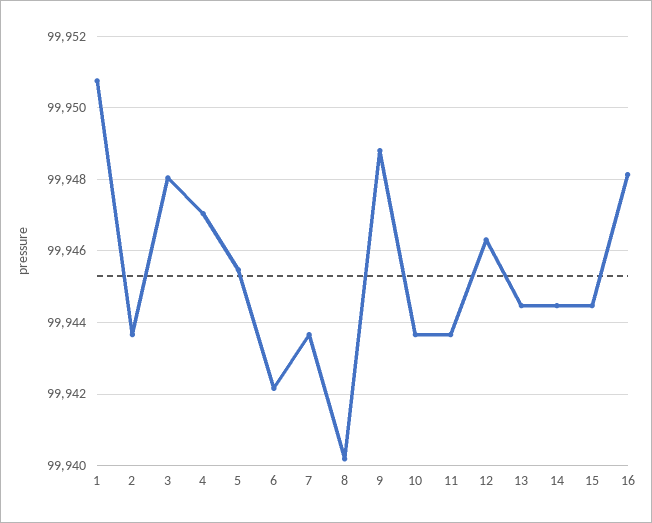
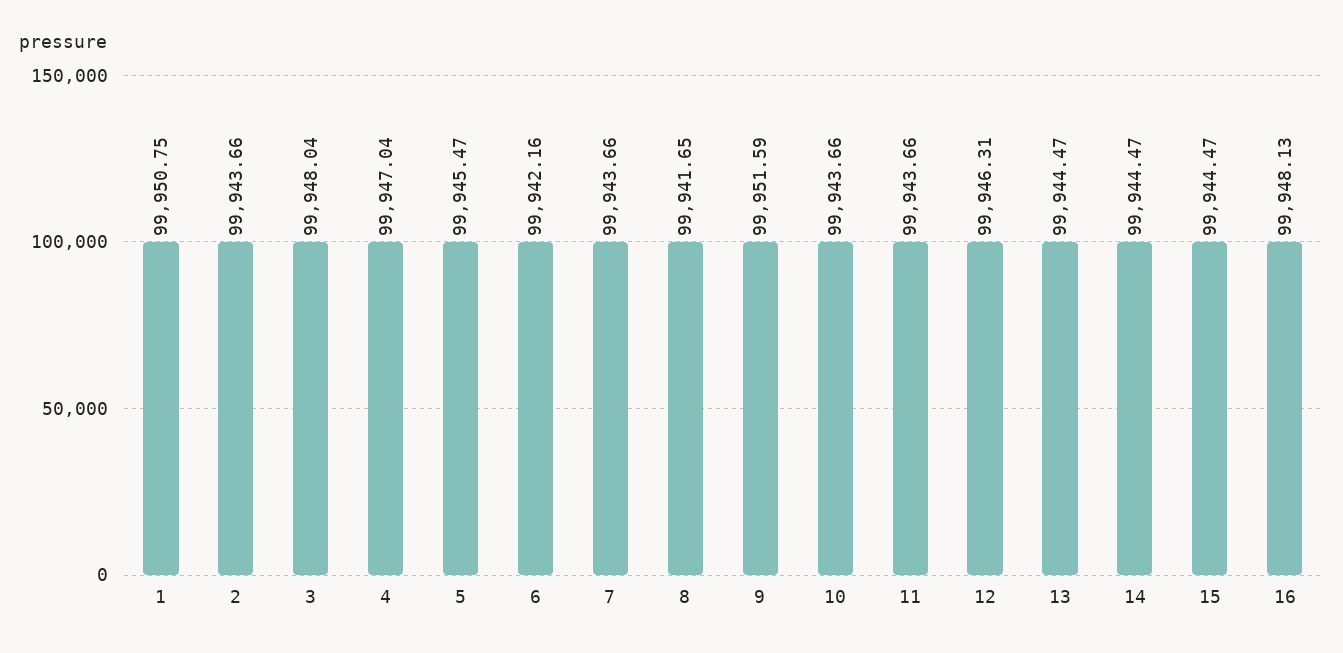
8: 99940.2 -> 99941.65
9: 99948.8 -> 99951.59

